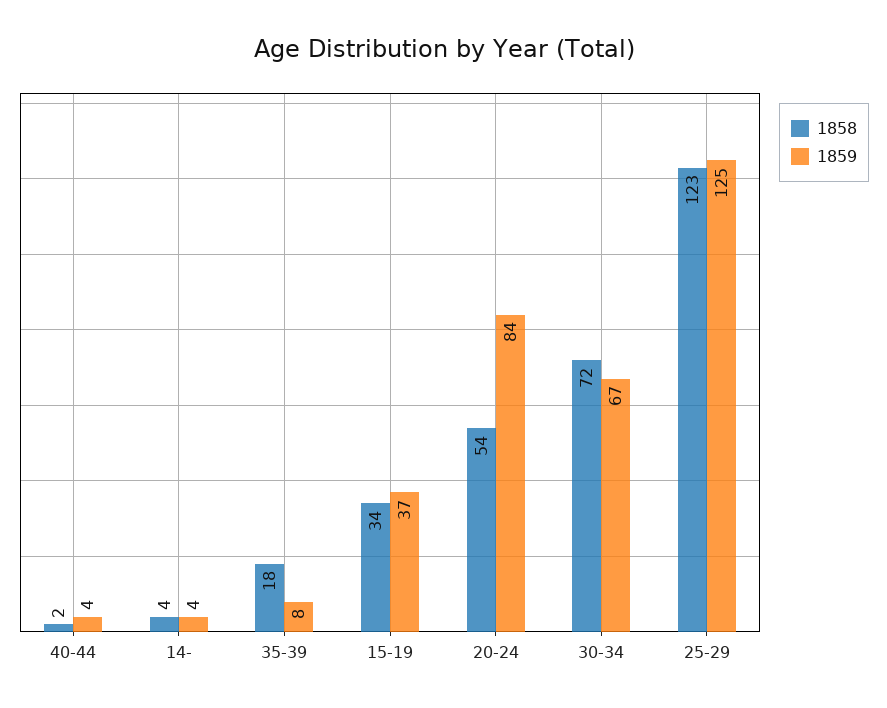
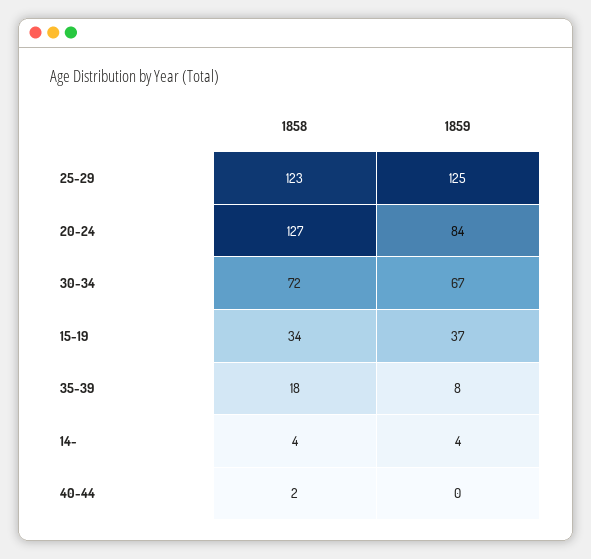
1859, 40-44: 4 -> 0
1858, 20-24: 54 -> 127

